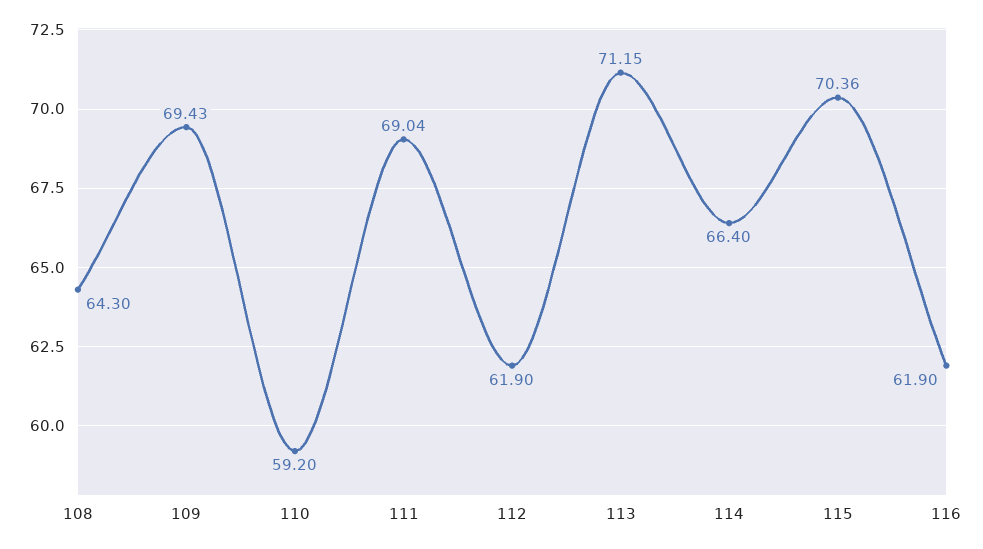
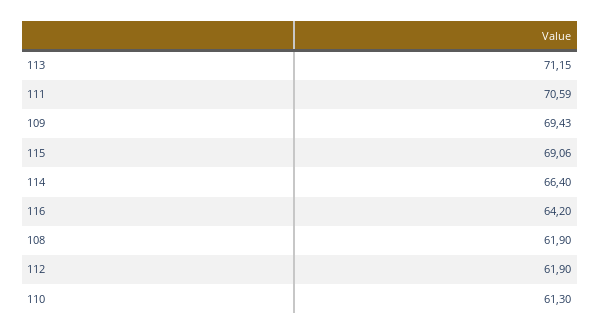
108: 64.3 -> 61.9
110: 59.2 -> 61.3
111: 69.04 -> 70.59
115: 70.36 -> 69.06
116: 61.9 -> 64.2

